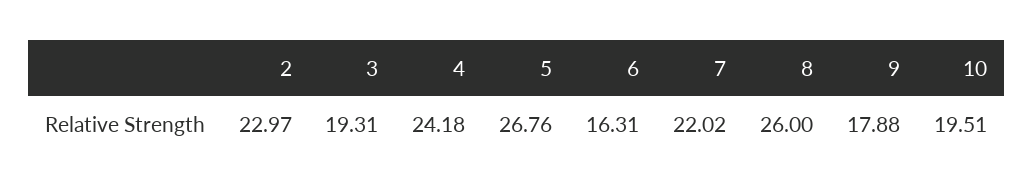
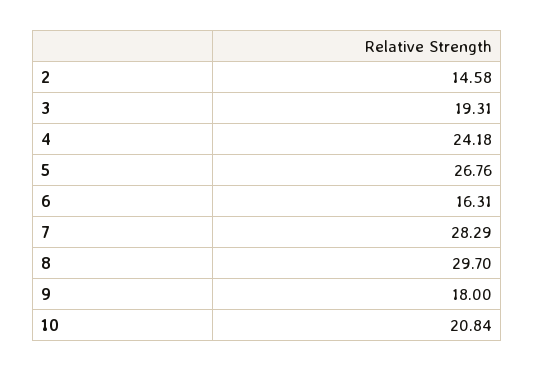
2: 22.97 -> 14.58
7: 22.02 -> 28.29
8: 26 -> 29.7
9: 17.88 -> 18
10: 19.51 -> 20.84

